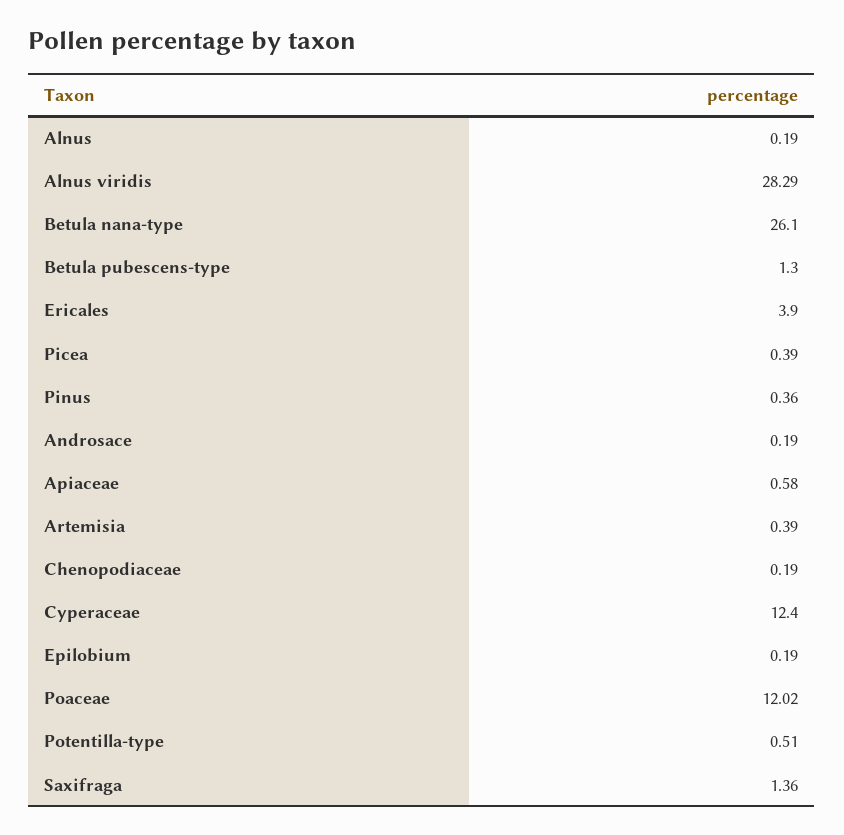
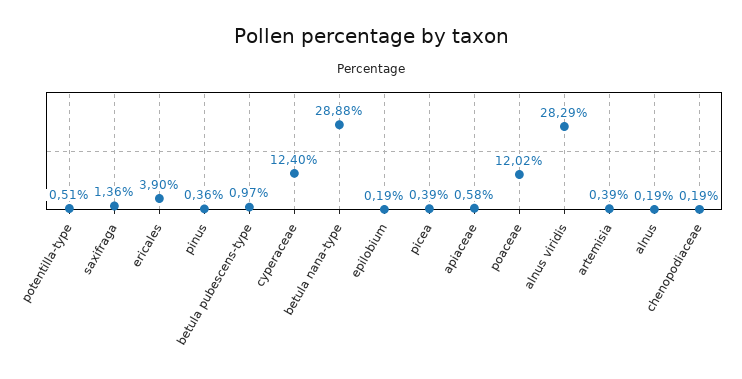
Betula nana-type: 26.1 -> 28.88
Betula pubescens-type: 1.3 -> 0.97
Androsace: 0.19 -> none

